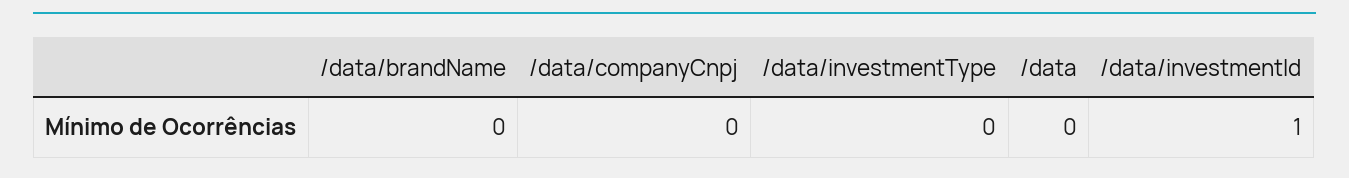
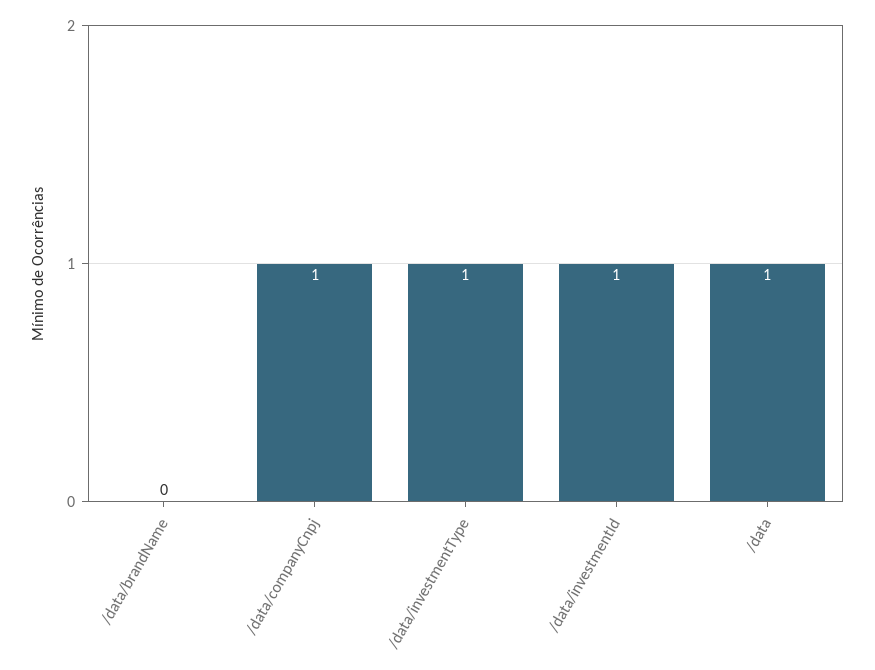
/data/companyCnpj: 0 -> 1
/data/investmentType: 0 -> 1
/data: 0 -> 1

